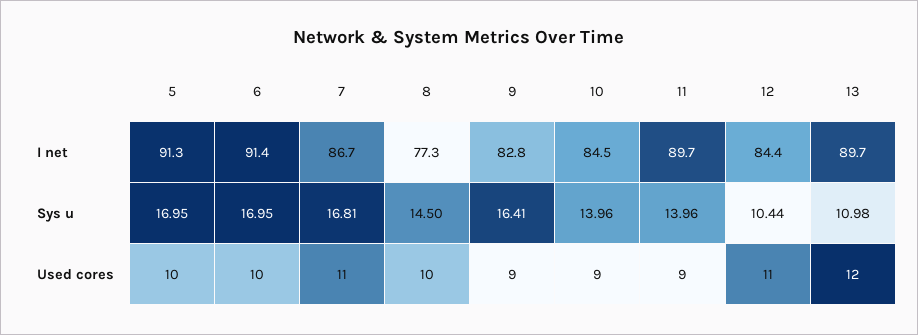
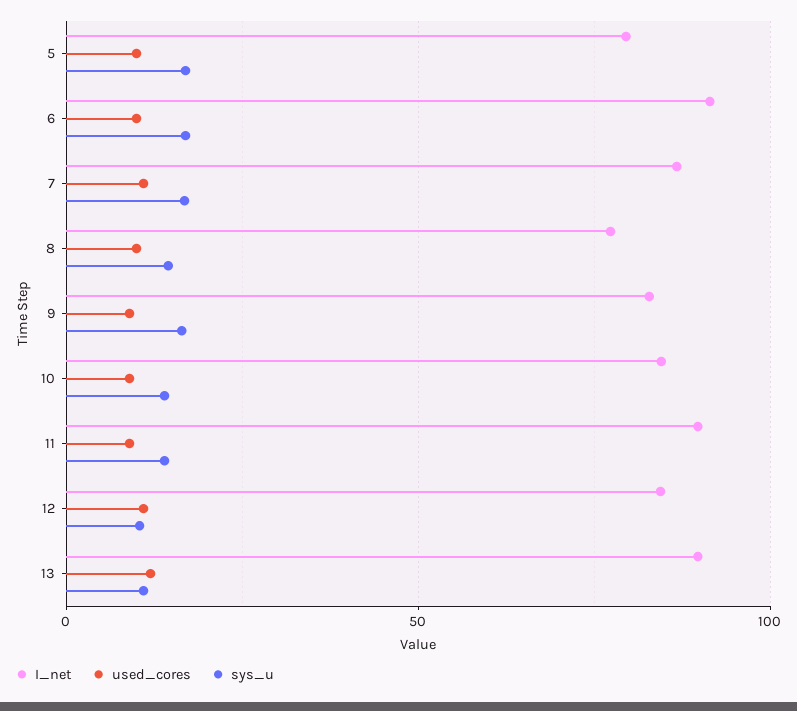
I net, 5: 91.3 -> 80

